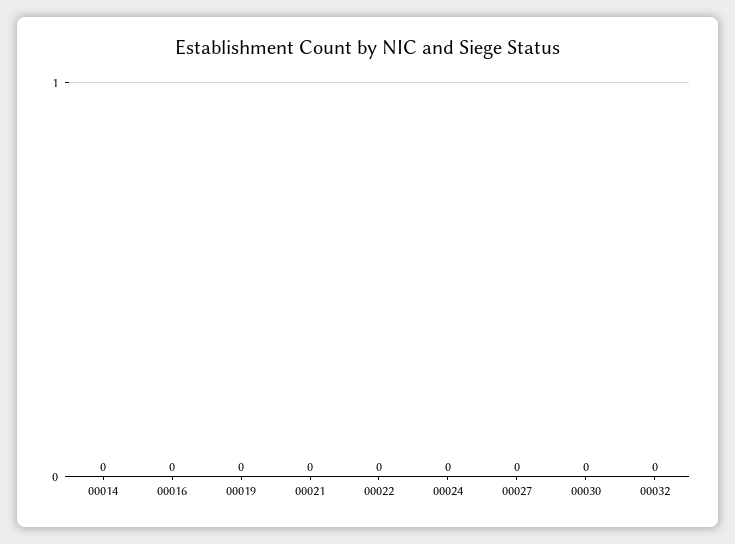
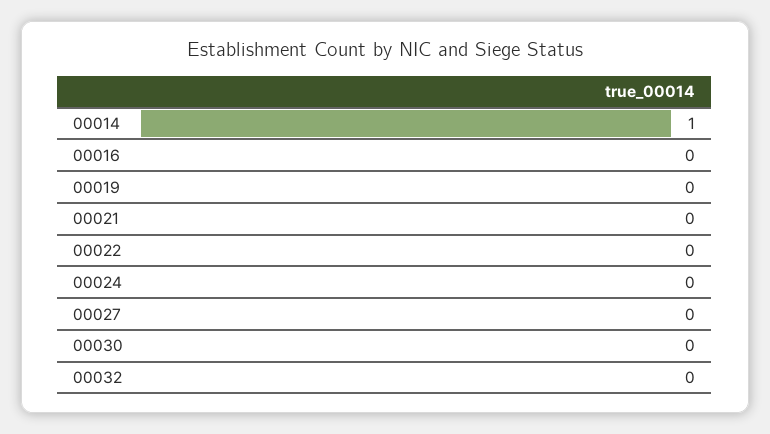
00014: 0 -> 1

